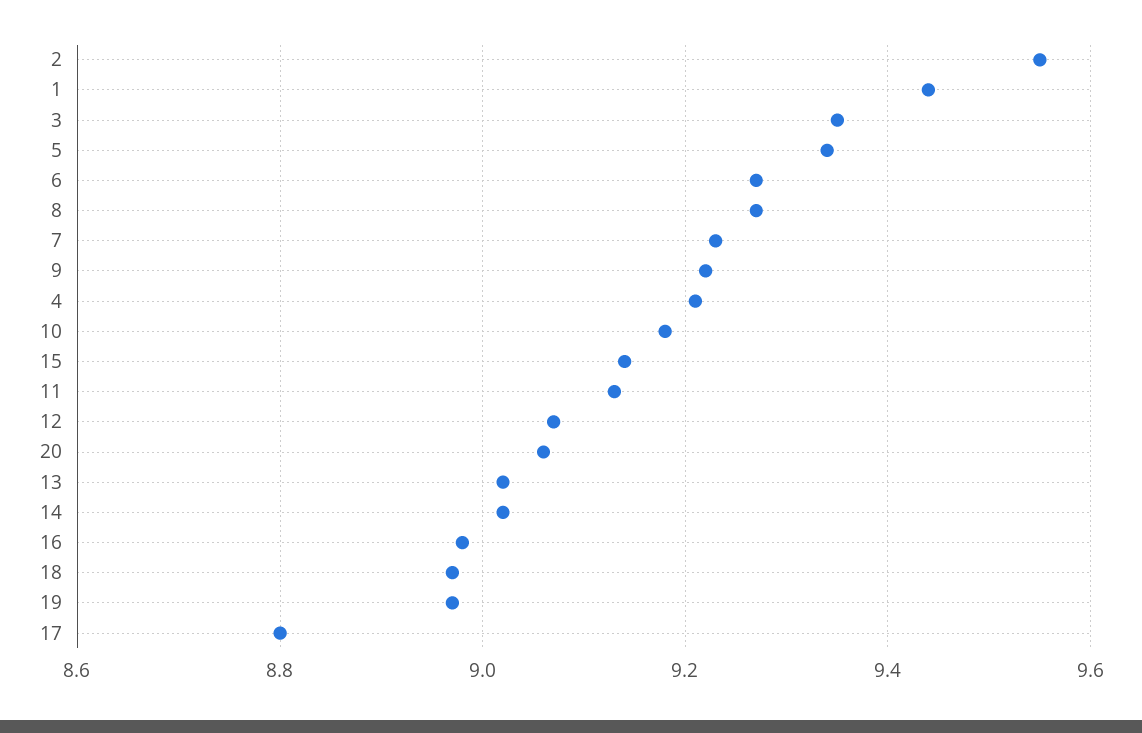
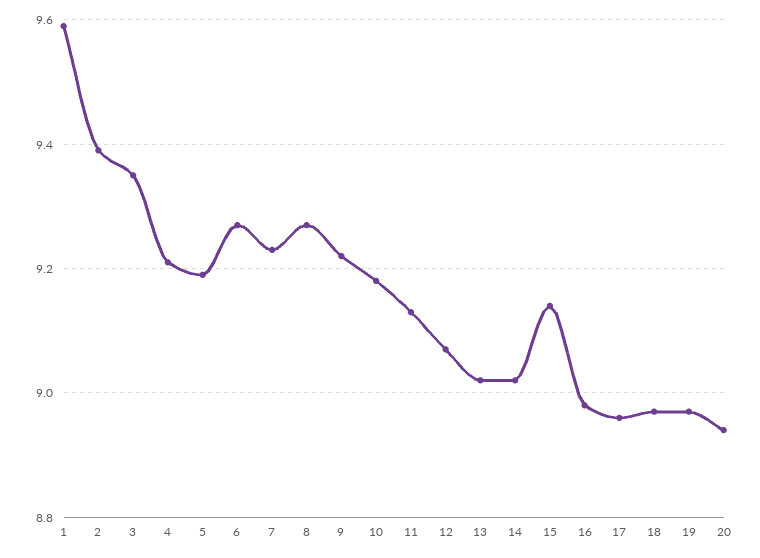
2: 9.55 -> 9.4
1: 9.45 -> 9.6
5: 9.35 -> 9.2
20: 9.05 -> 8.95
17: 8.8 -> 8.95

